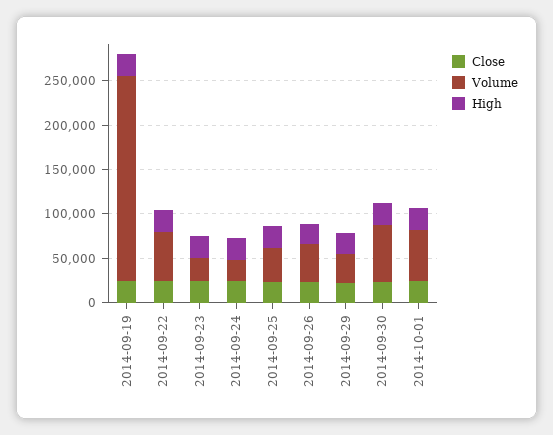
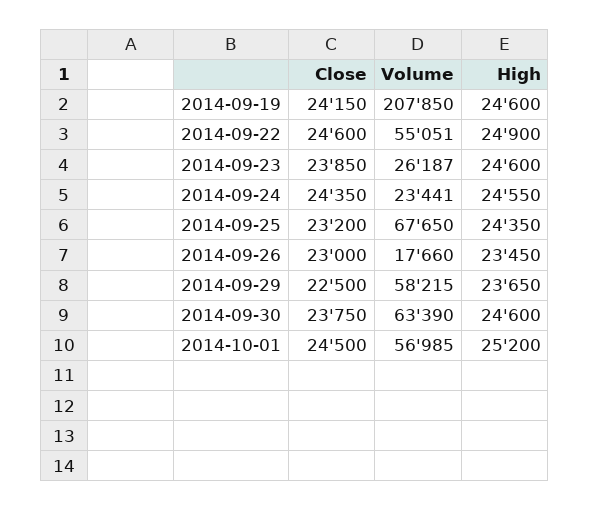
Volume, 2014-09-19: 230000 -> 207850
Volume, 2014-09-25: 40000 -> 67650
Volume, 2014-09-26: 40000 -> 17660
Volume, 2014-09-29: 30000 -> 58215

